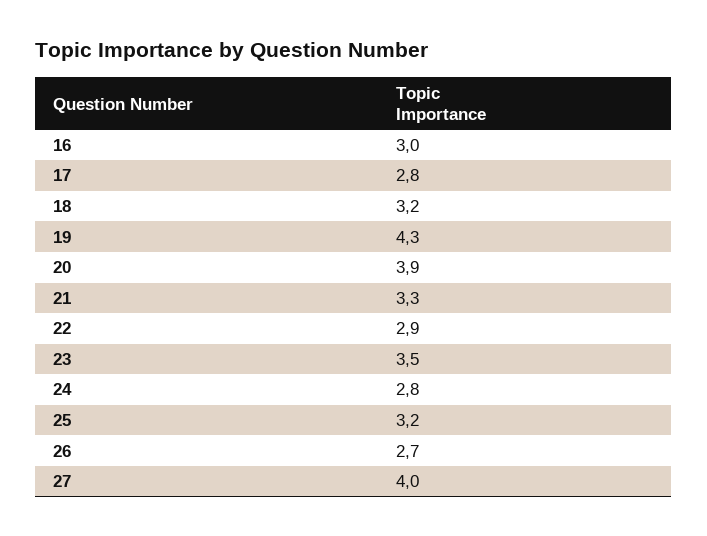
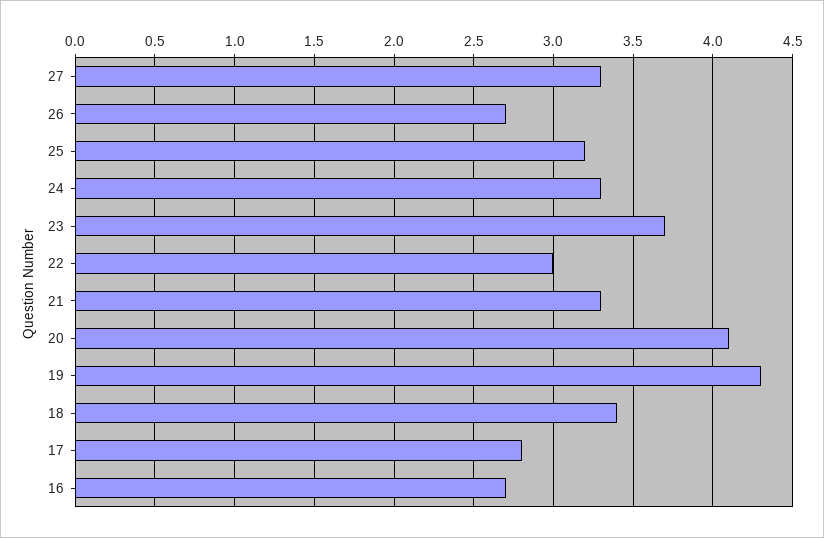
16: 3 -> 2.7
18: 3.2 -> 3.4
20: 3.9 -> 4.1
22: 2.9 -> 3
23: 3.5 -> 3.7
24: 2.8 -> 3.3
27: 4 -> 3.3

